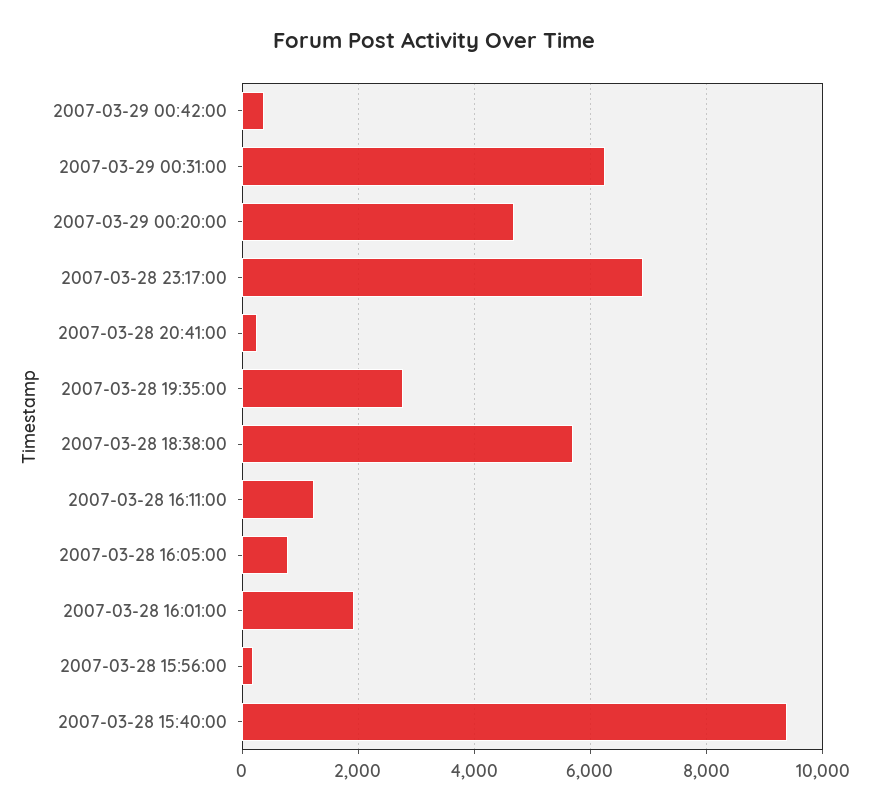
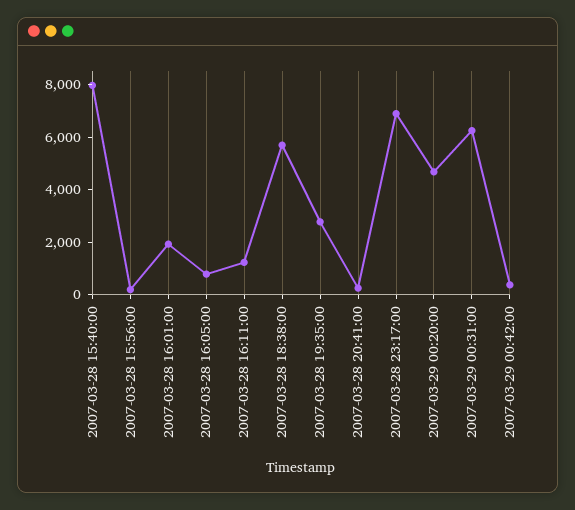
2007-03-28 15:40:00: 9400 -> 8000

